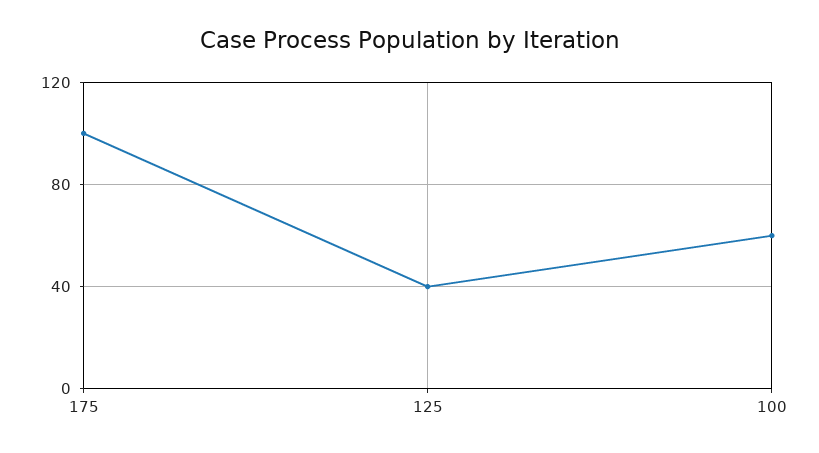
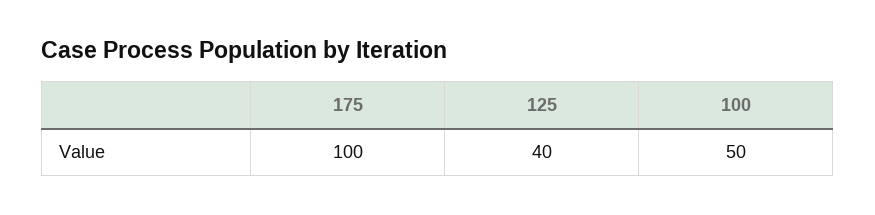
100: 60 -> 50

